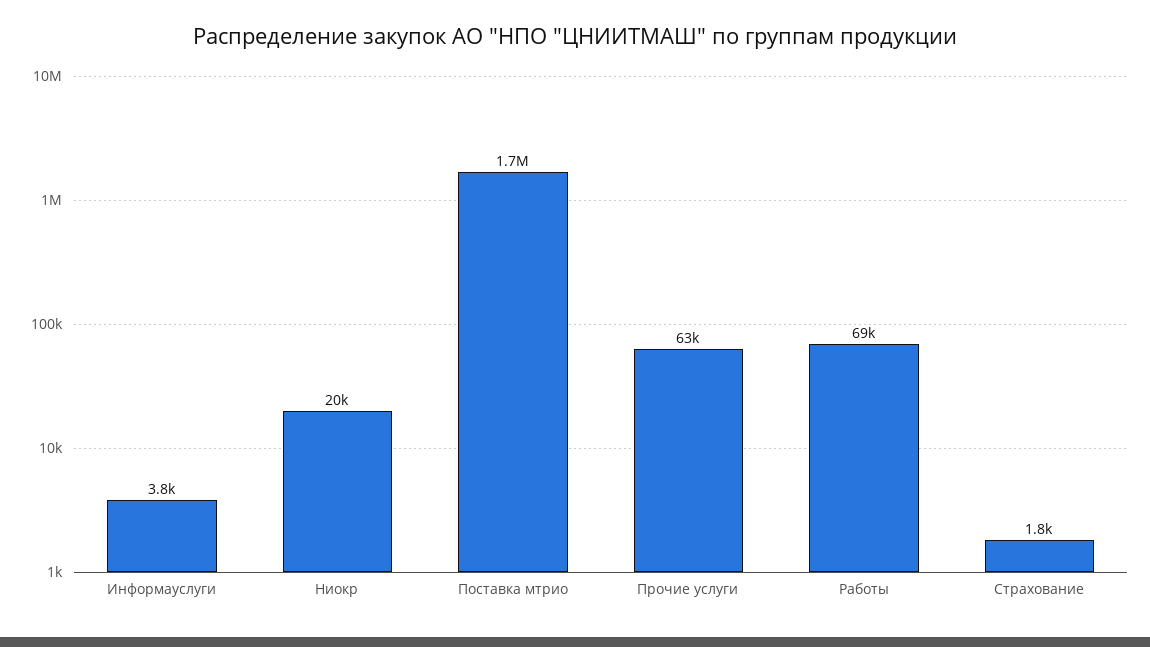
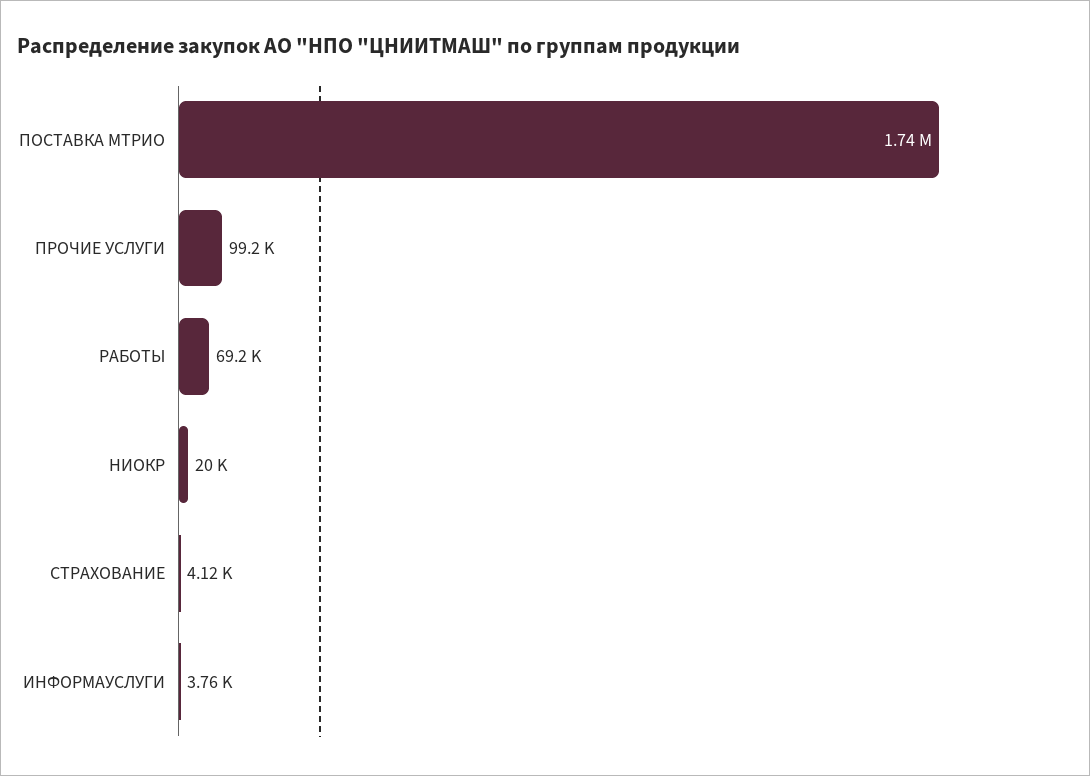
Прочие услуги: 63000 -> 99200
Страхование: 1800 -> 4120

